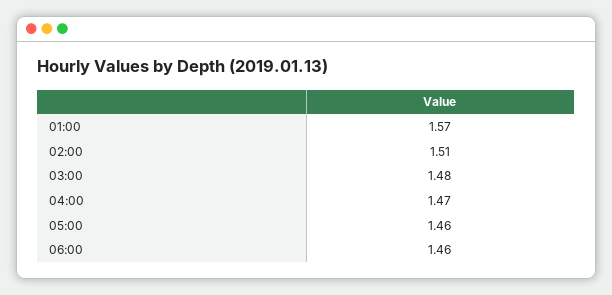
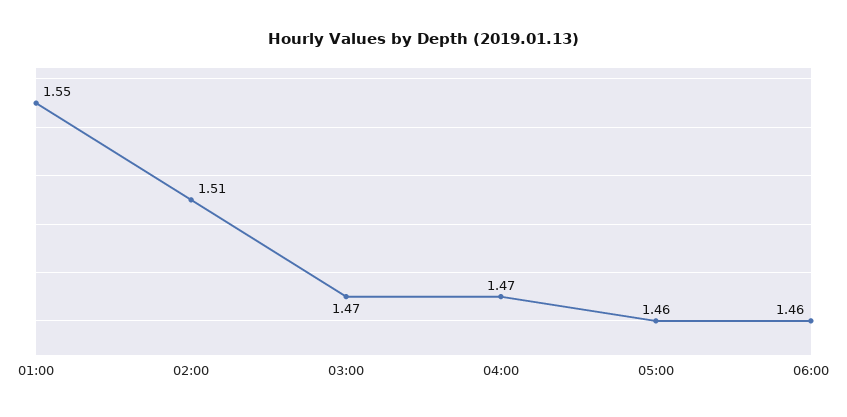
01:00: 1.57 -> 1.55
03:00: 1.48 -> 1.47

